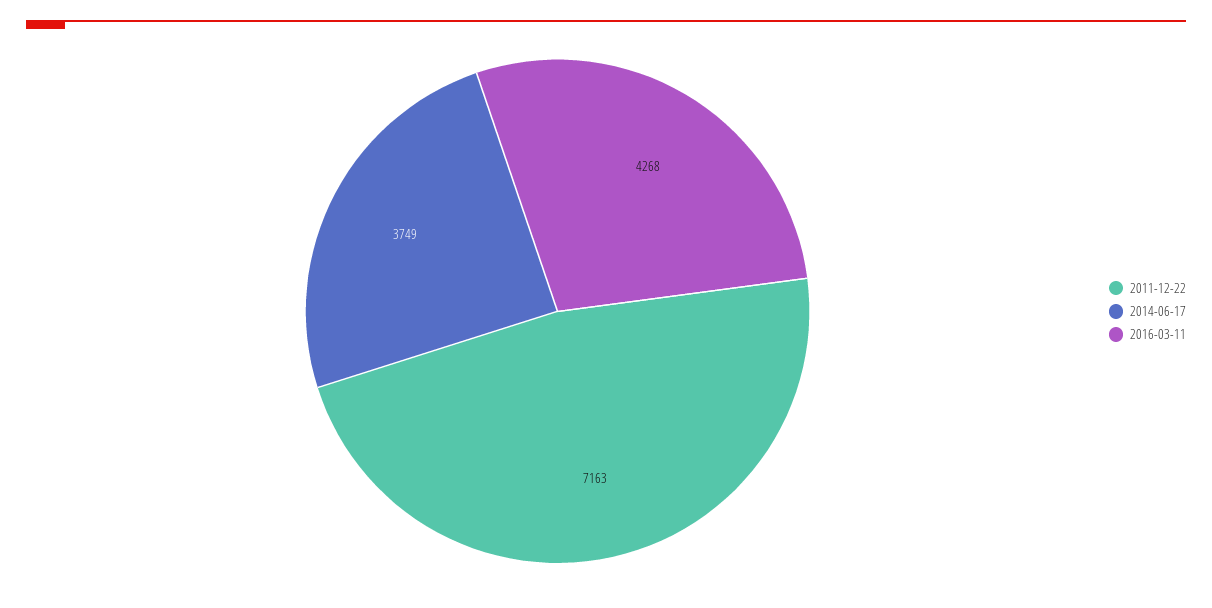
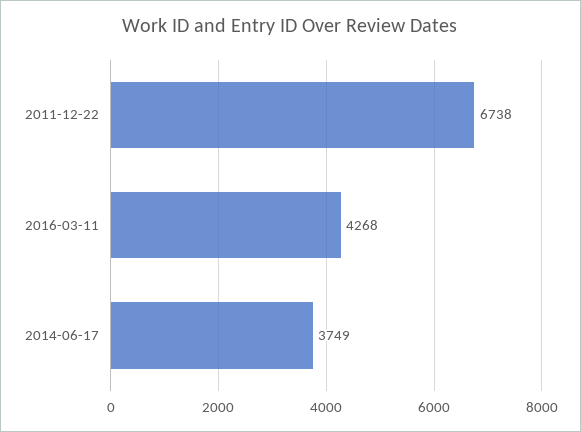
2011-12-22: 7163 -> 6738

